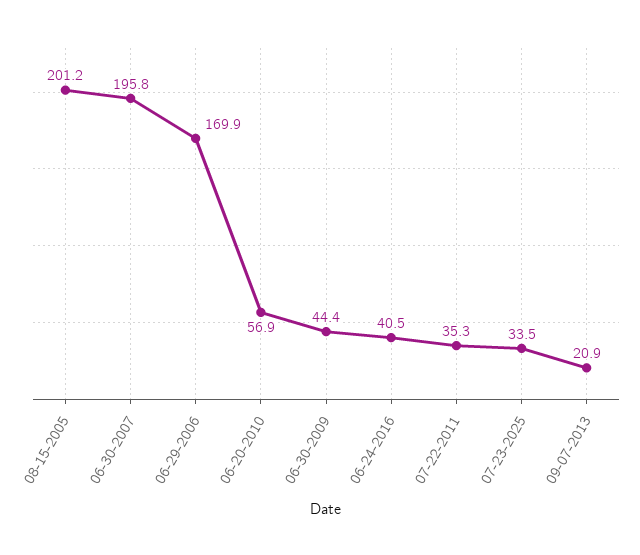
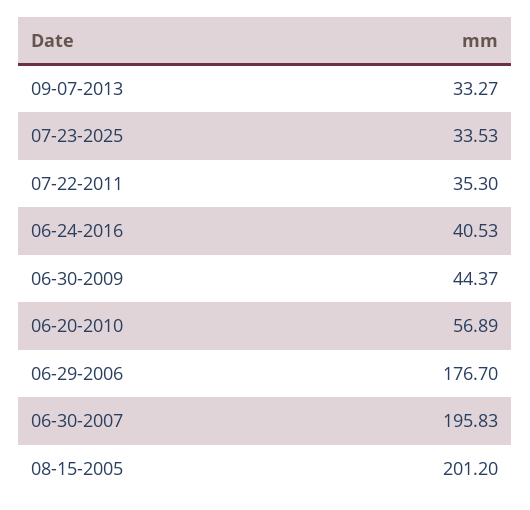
06-29-2006: 169.9 -> 176.7
09-07-2013: 20.9 -> 33.27

